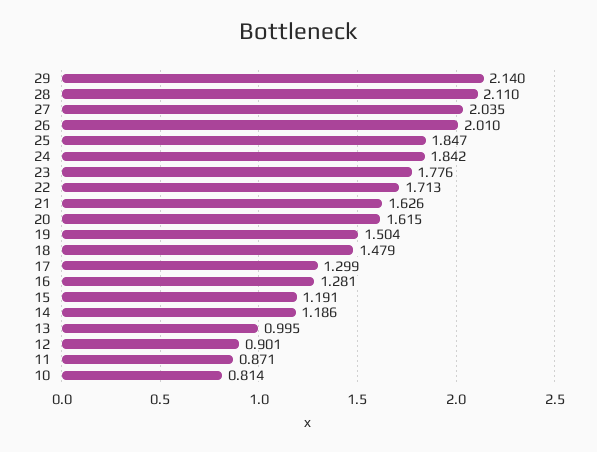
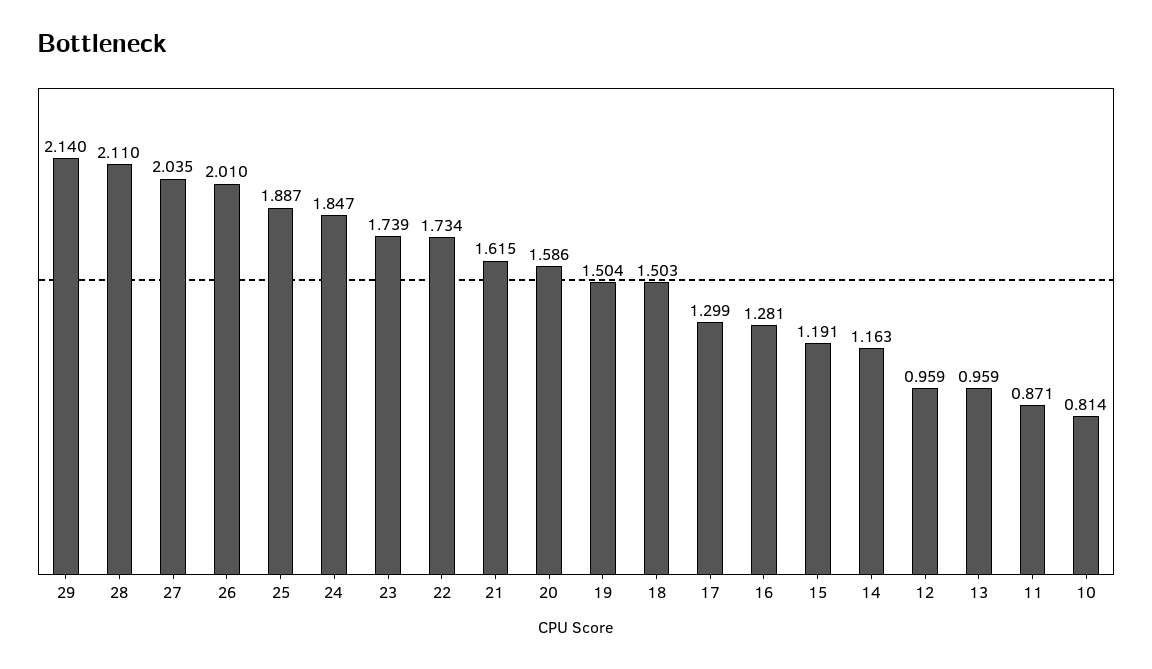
25: 1.847 -> 1.887
24: 1.842 -> 1.847
23: 1.776 -> 1.739
22: 1.713 -> 1.734
21: 1.626 -> 1.615
20: 1.615 -> 1.586
18: 1.479 -> 1.503
14: 1.186 -> 1.163
13: 0.995 -> 0.959
12: 0.901 -> 0.959

